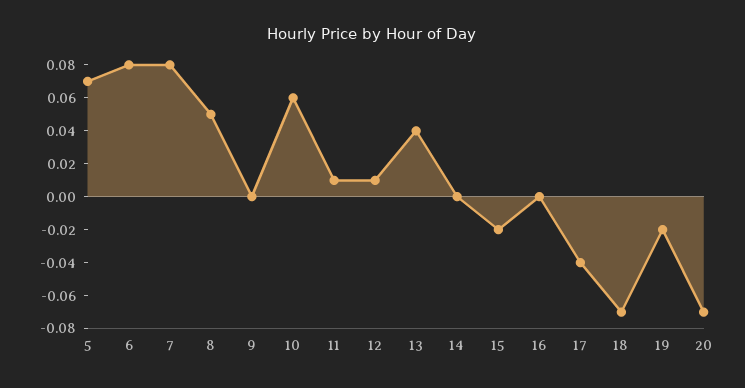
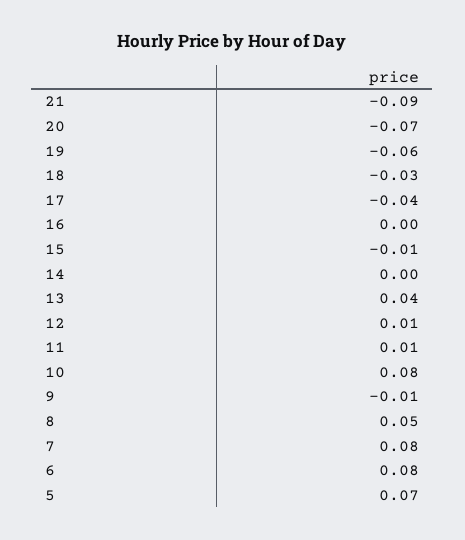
9: 0 -> -0.01
10: 0.06 -> 0.08
15: -0.02 -> -0.01
18: -0.07 -> -0.03
19: -0.02 -> -0.06
21: none -> -0.09

